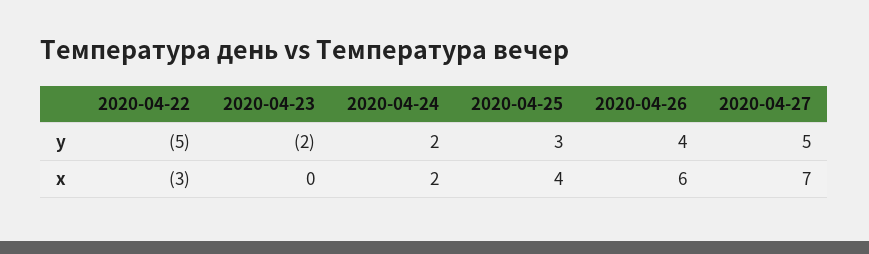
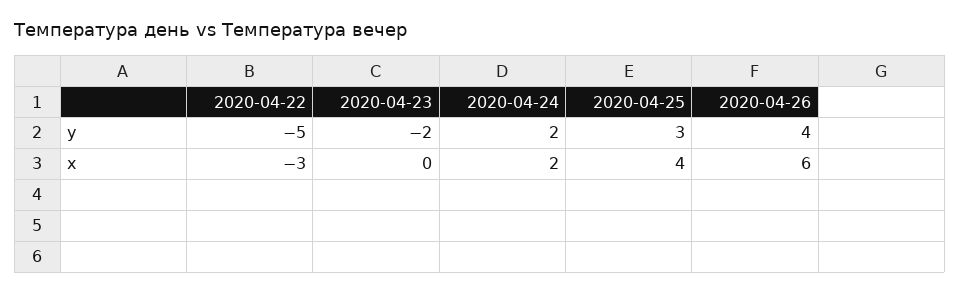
2020-04-27, y: 5 -> none
2020-04-27, x: 7 -> none

